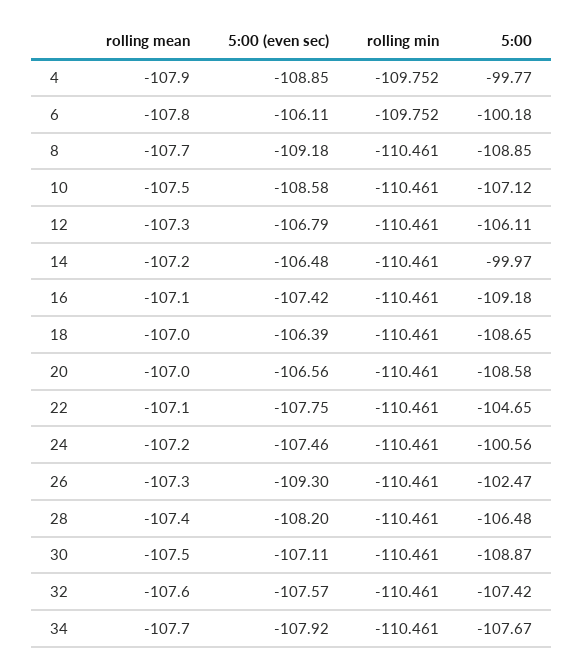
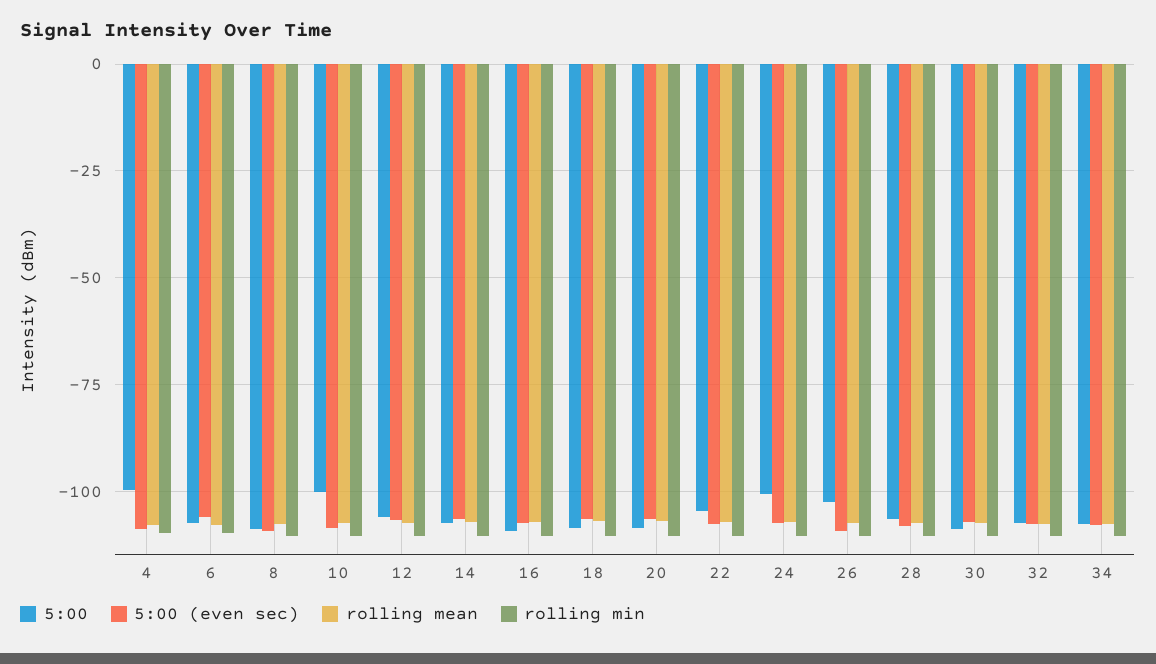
5:00, 6: -100.18 -> -107.5
5:00, 10: -107.12 -> -100
5:00, 14: -99.97 -> -107.5

